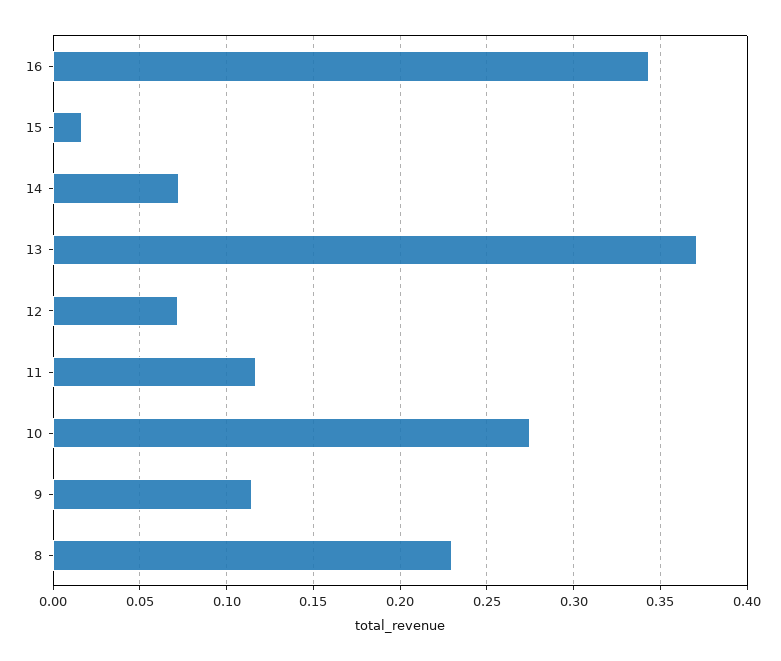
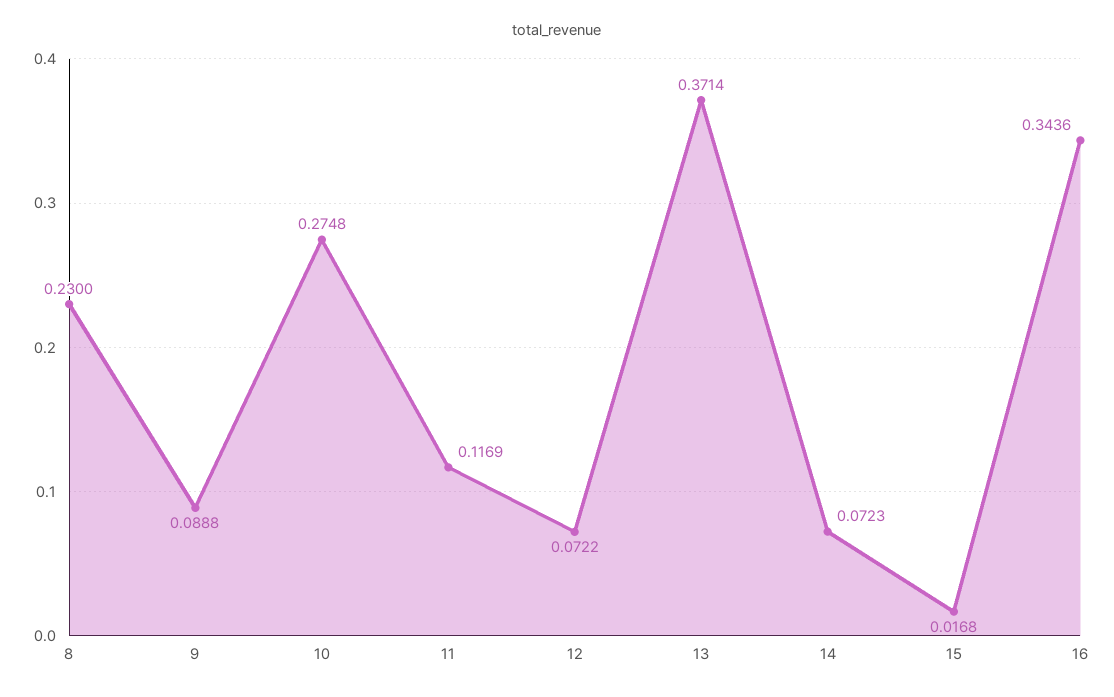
9: 0.115 -> 0.0888

